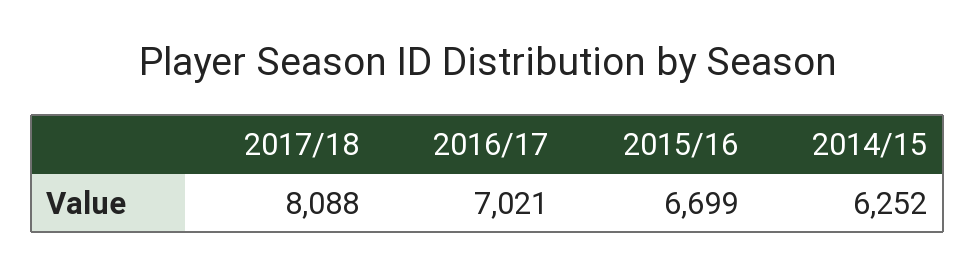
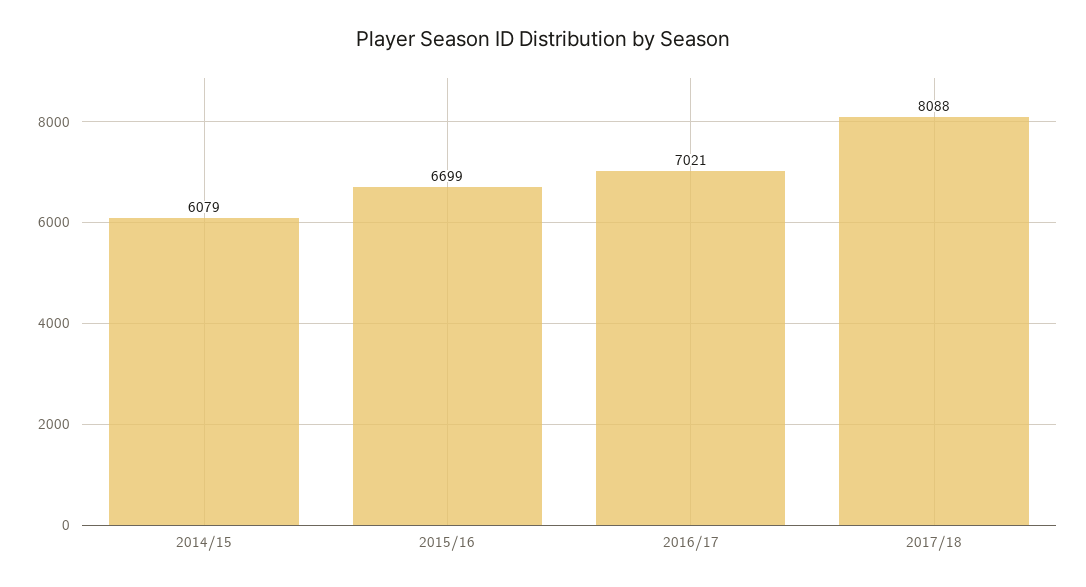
2014/15: 6252 -> 6079

